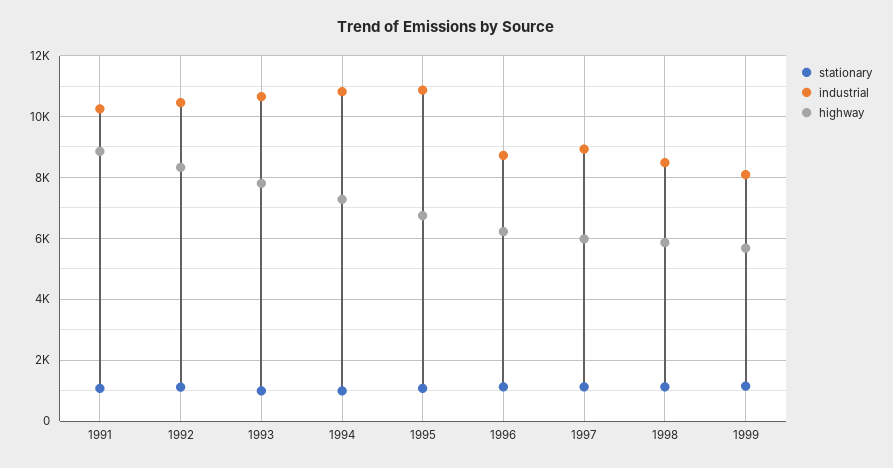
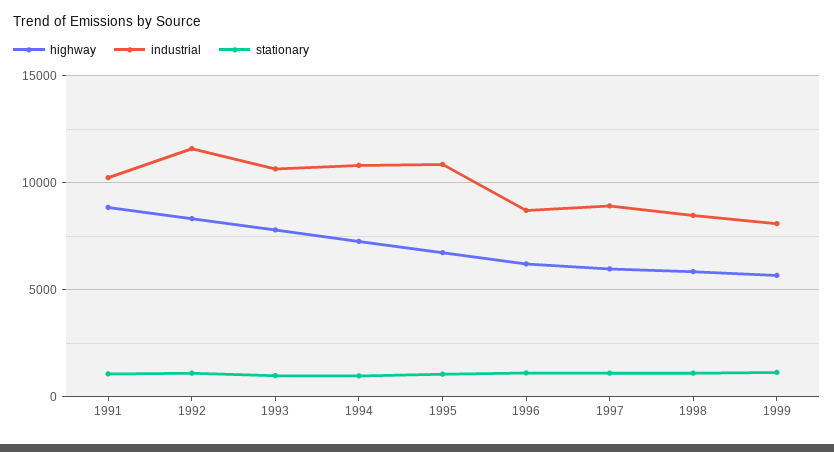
industrial, 1992: 10400 -> 11500

